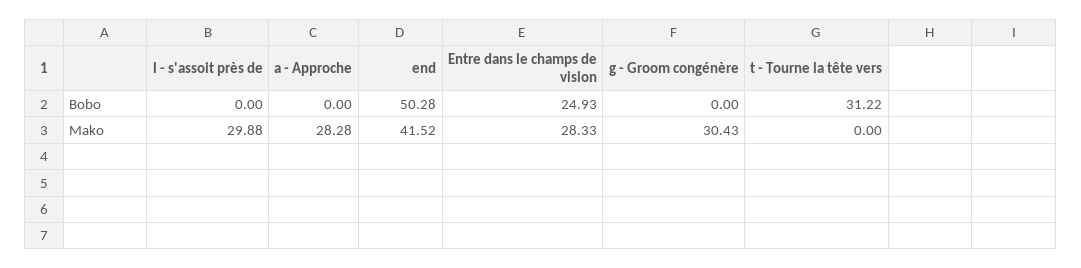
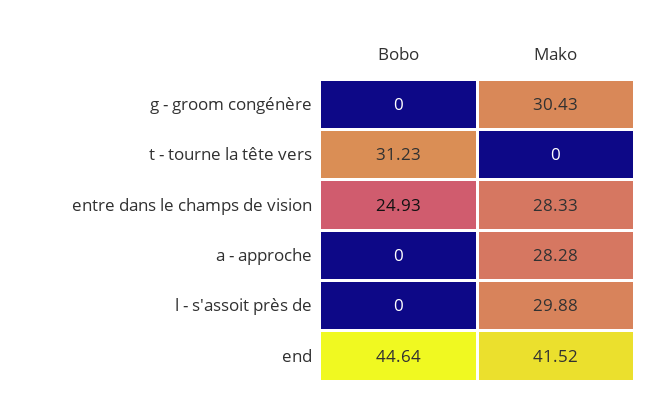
end, Bobo: 50.28 -> 44.64
t - Tourne la tête vers, Bobo: 31.22 -> 31.23

